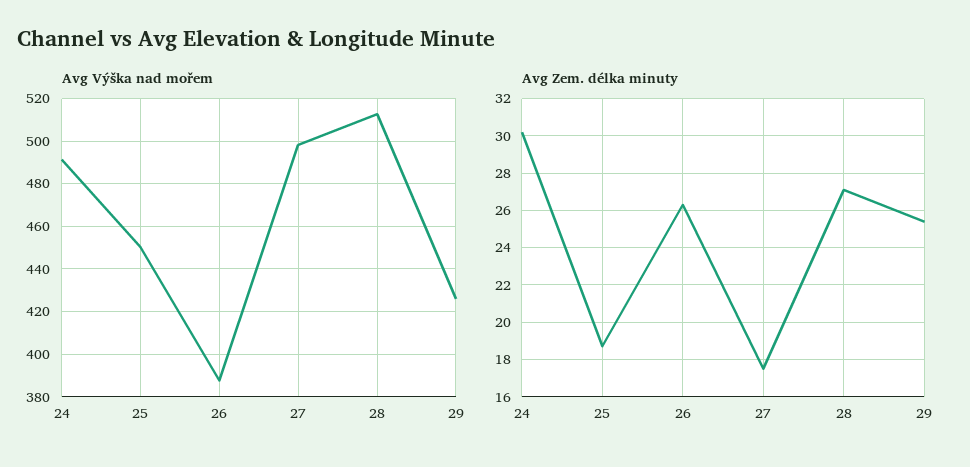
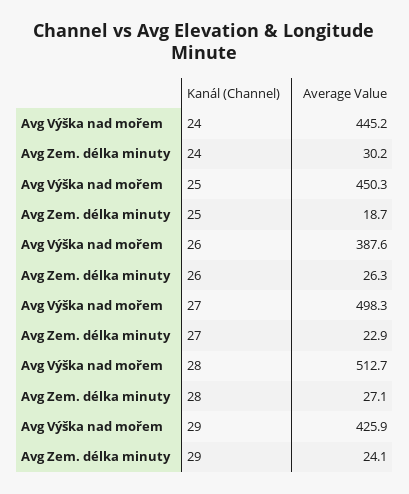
Avg Výška nad mořem, 24: 490 -> 445.2
Avg Zem. délka minuty, 27: 17.5 -> 22.9
Avg Zem. délka minuty, 29: 25.5 -> 24.1

